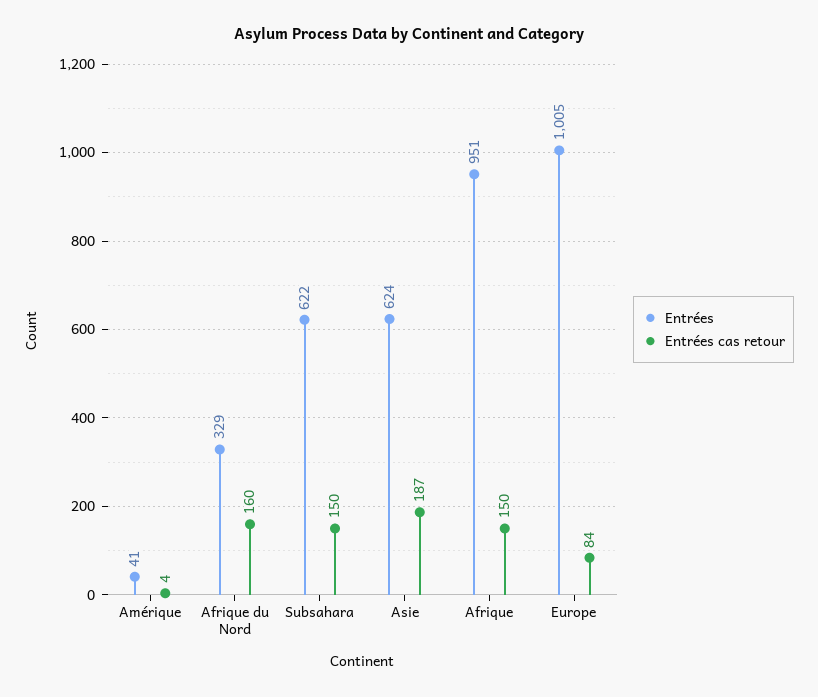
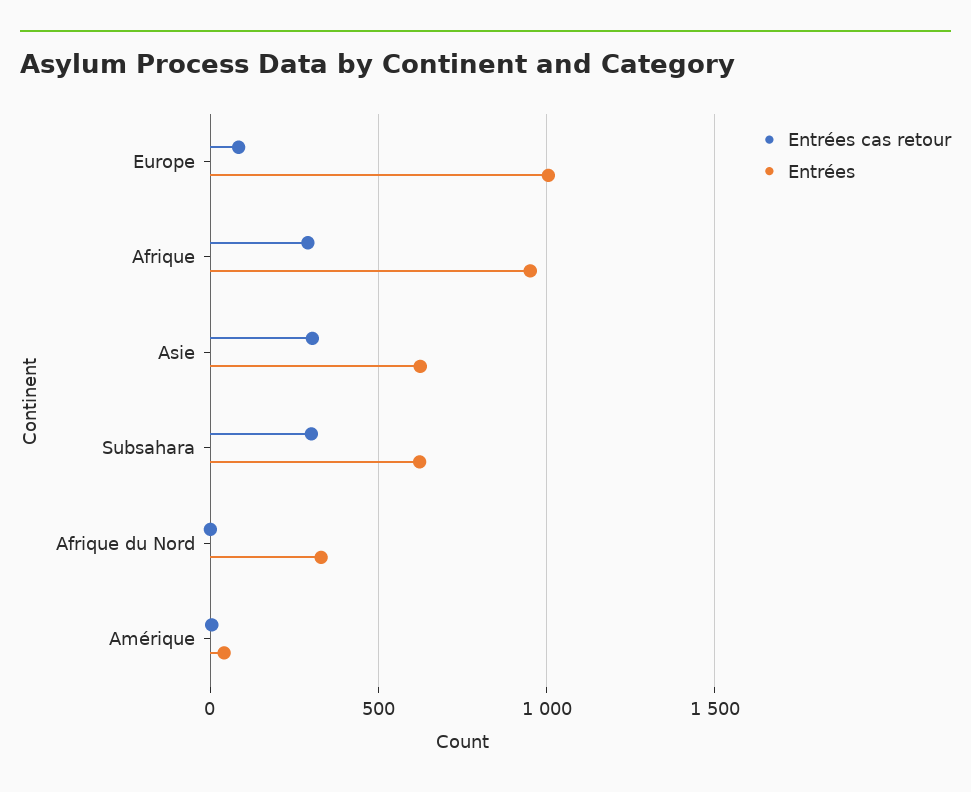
Entrées cas retour, Afrique du Nord: 160 -> 0
Entrées cas retour, Subsahara: 150 -> 300
Entrées cas retour, Asie: 187 -> 300
Entrées cas retour, Afrique: 150 -> 300

